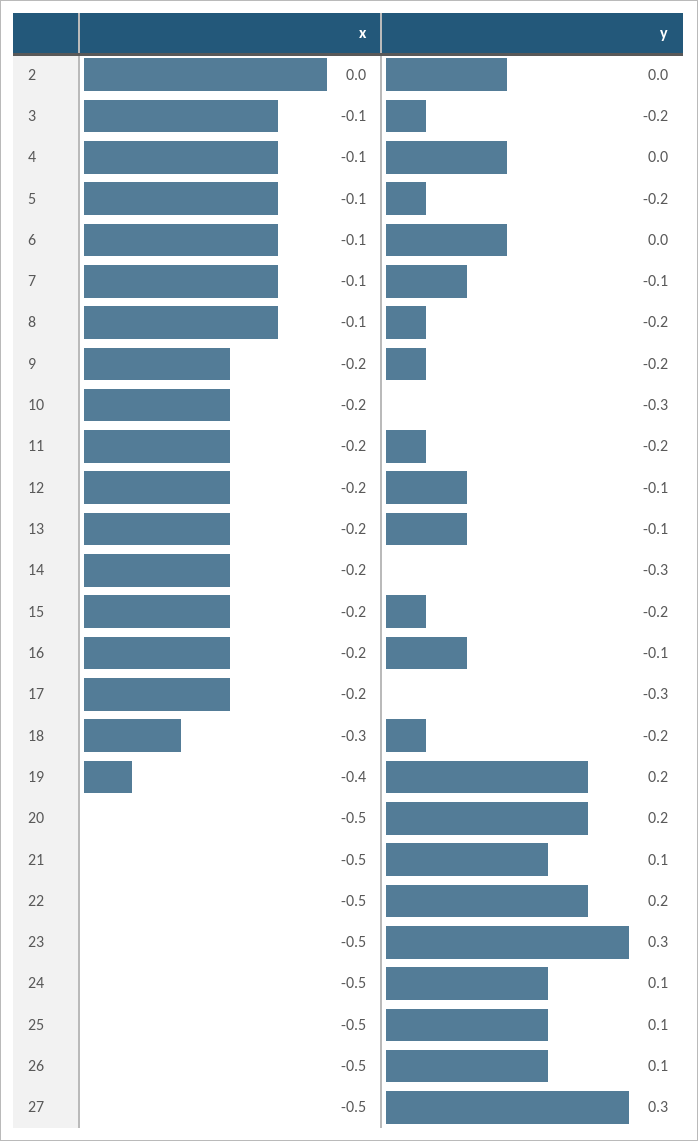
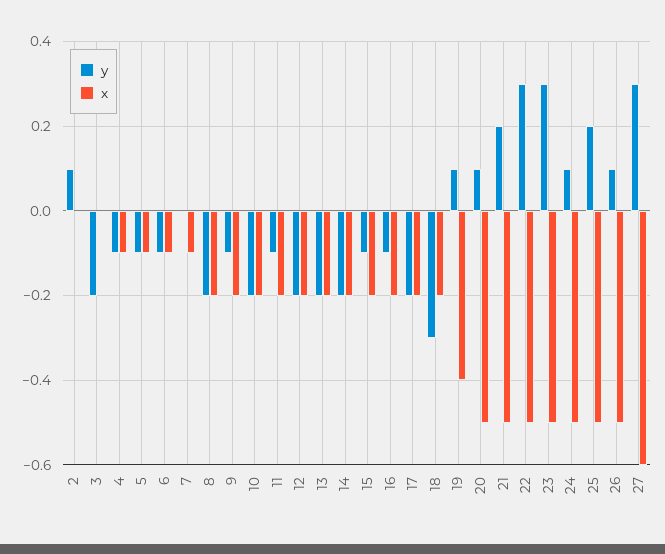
y, 2: 0 -> 0.1
x, 3: -0.1 -> 0
y, 4: 0 -> -0.1
y, 5: -0.2 -> -0.1
y, 6: 0 -> -0.1
y, 7: -0.1 -> 0
x, 8: -0.1 -> -0.2
y, 9: -0.2 -> -0.1
y, 10: -0.3 -> -0.2
y, 11: -0.2 -> -0.1
y, 12: -0.1 -> -0.2
y, 13: -0.1 -> -0.2
y, 14: -0.3 -> -0.2
y, 15: -0.2 -> -0.1
y, 17: -0.3 -> -0.2
x, 18: -0.3 -> -0.2
y, 18: -0.2 -> -0.3
y, 19: 0.2 -> 0.1
y, 20: 0.2 -> 0.1
y, 21: 0.1 -> 0.2
y, 22: 0.2 -> 0.3
y, 25: 0.1 -> 0.2
x, 27: -0.5 -> -0.6

